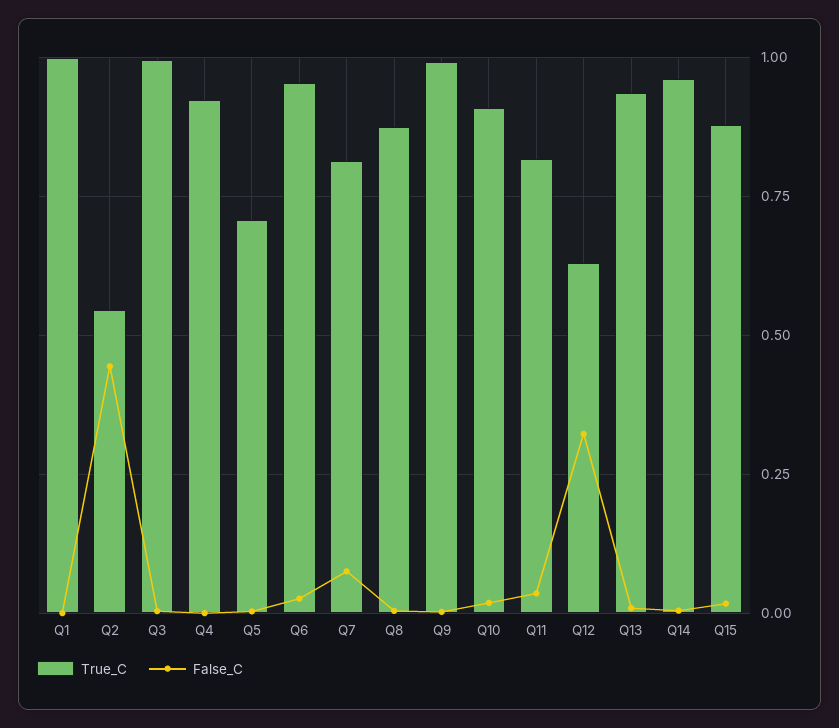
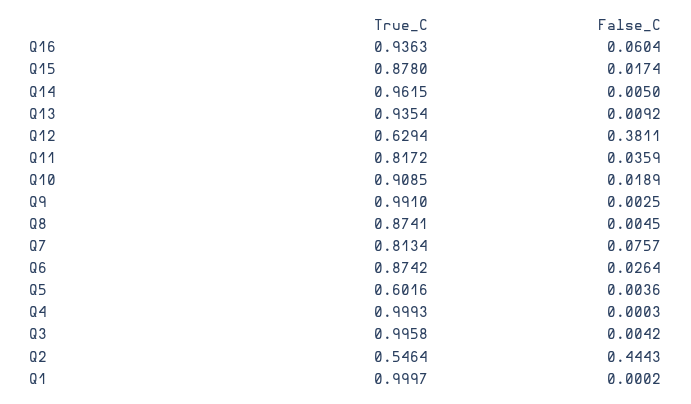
True_C, Q4: 0.925 -> 0.9993
True_C, Q5: 0.7 -> 0.6016
True_C, Q6: 0.95 -> 0.8742
False_C, Q12: 0.325 -> 0.3811
True_C, Q16: none -> 0.9363
False_C, Q16: none -> 0.0604

